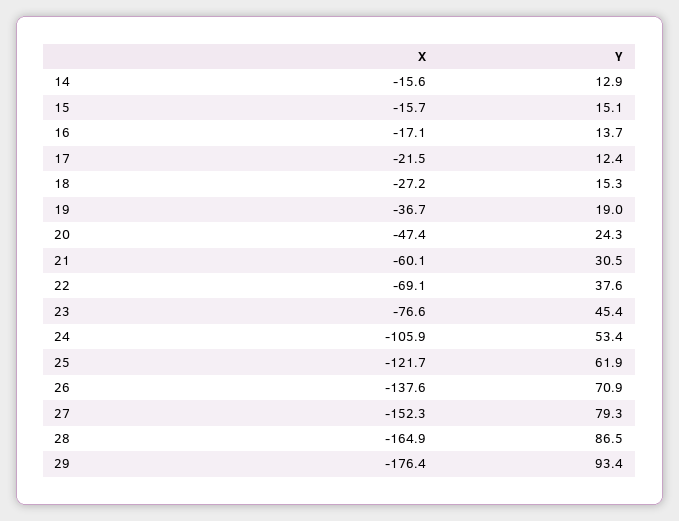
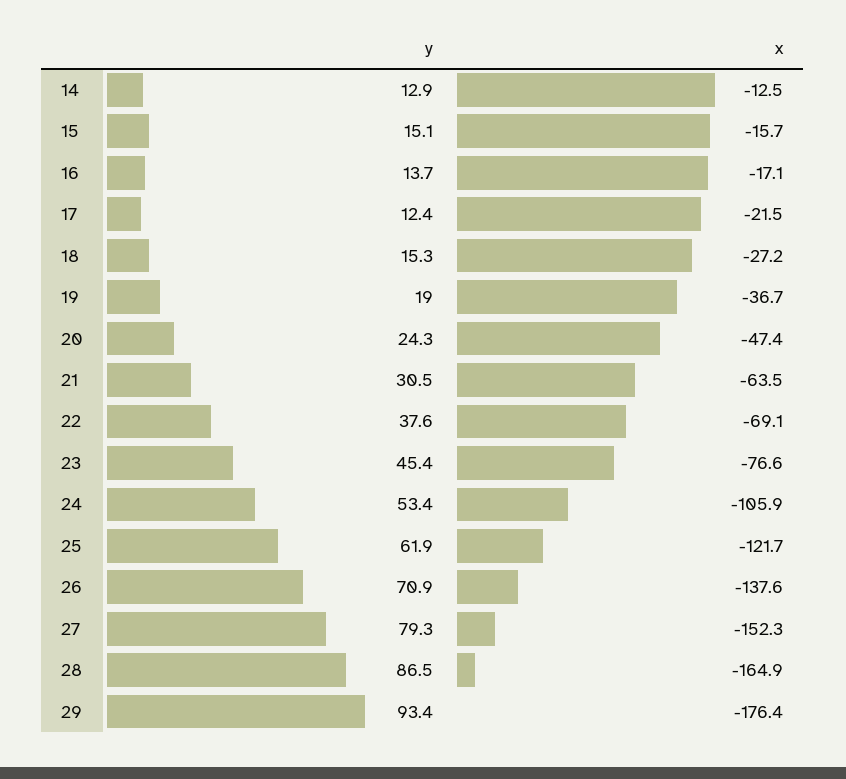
X, 14: -15.6 -> -12.5
X, 21: -60.1 -> -63.5

